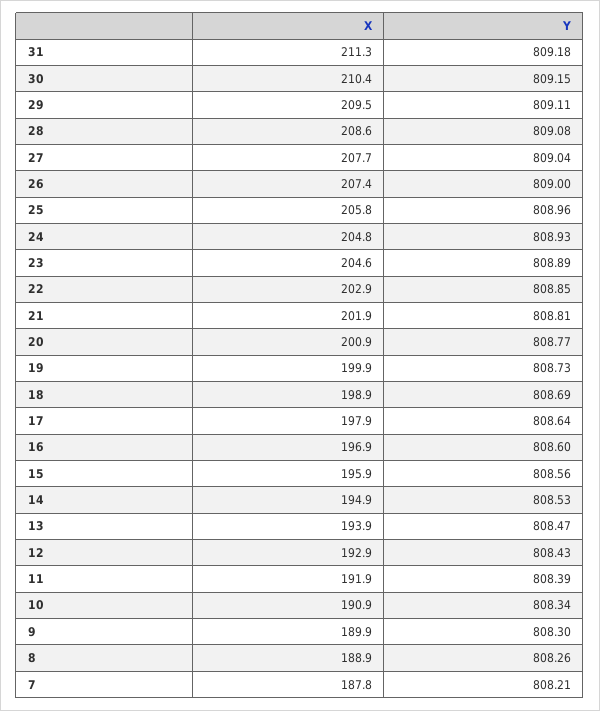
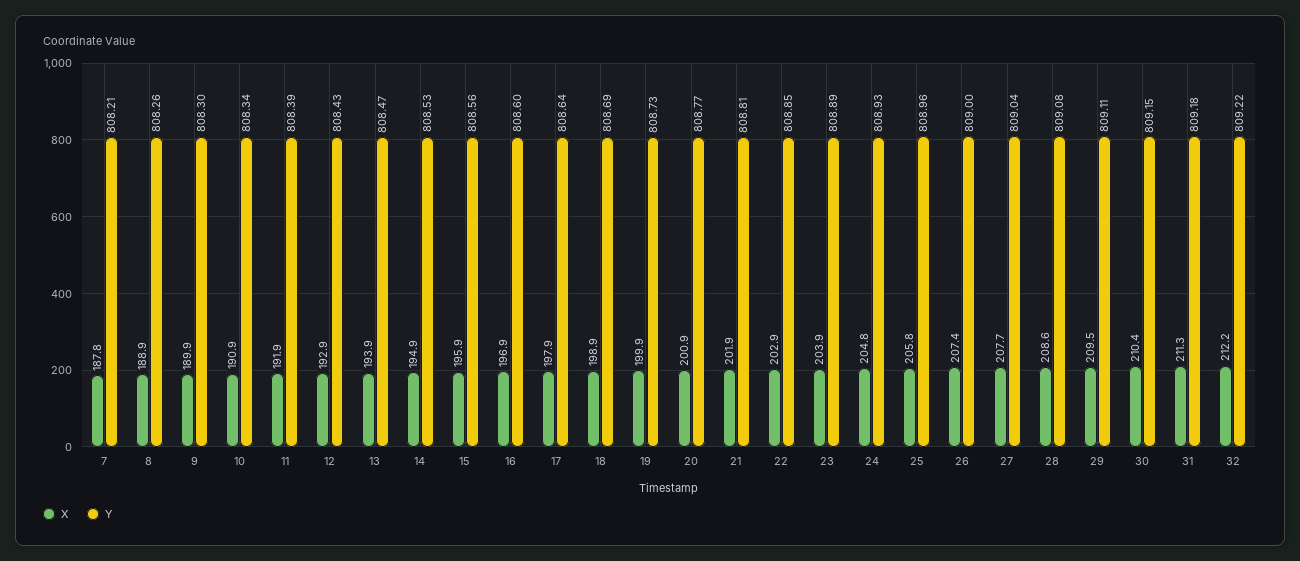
X, 23: 204.6 -> 203.9
X, 32: none -> 212.2
Y, 32: none -> 809.22

